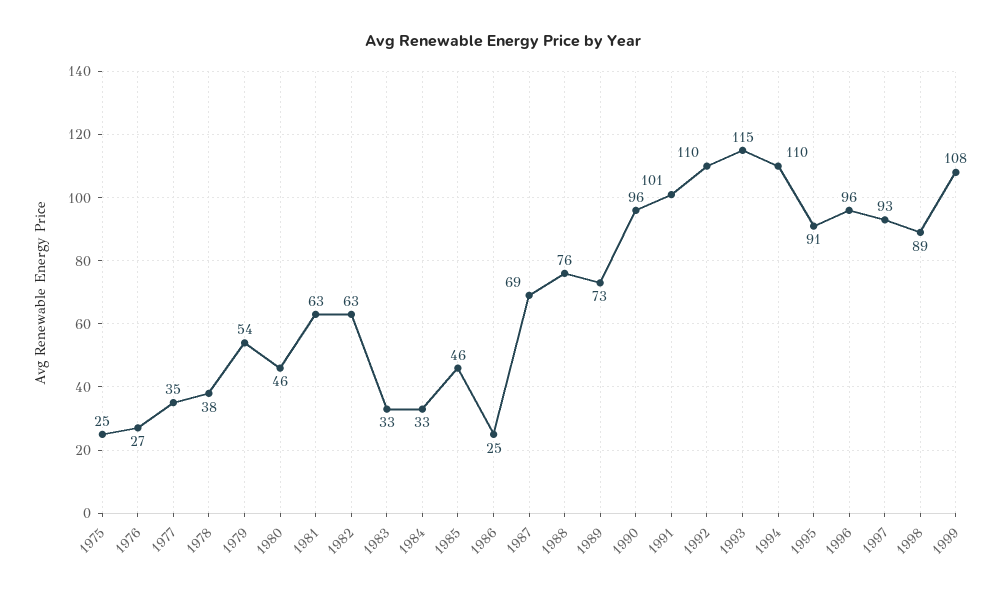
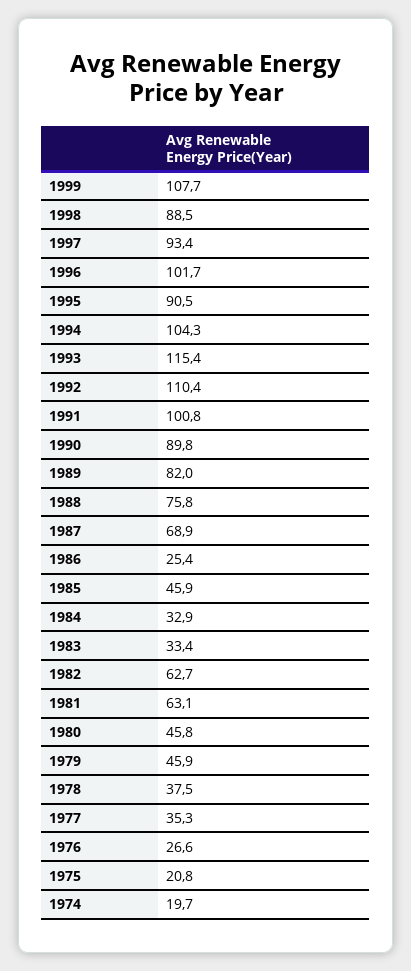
1975: 25 -> 20.8
1979: 54 -> 45.9
1989: 73 -> 82
1990: 96 -> 89.8
1994: 110 -> 104.3
1996: 96 -> 101.7
1974: none -> 19.7

